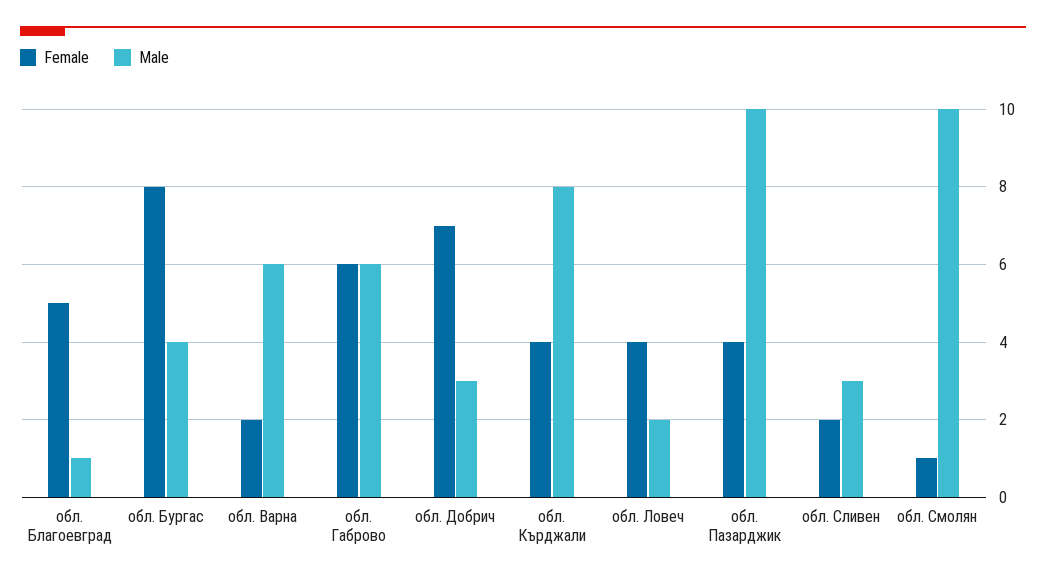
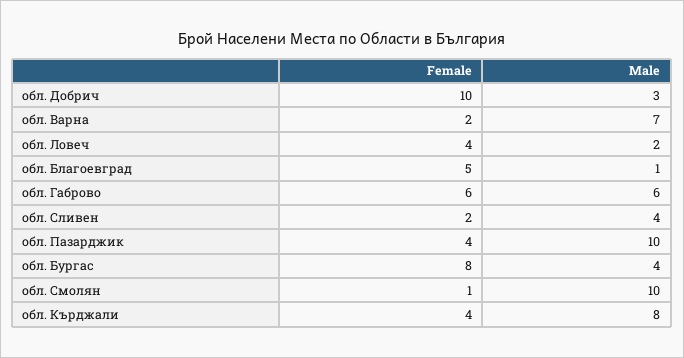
Male, обл. Варна: 6 -> 7
Female, обл. Добрич: 7 -> 10
Male, обл. Сливен: 3 -> 4

